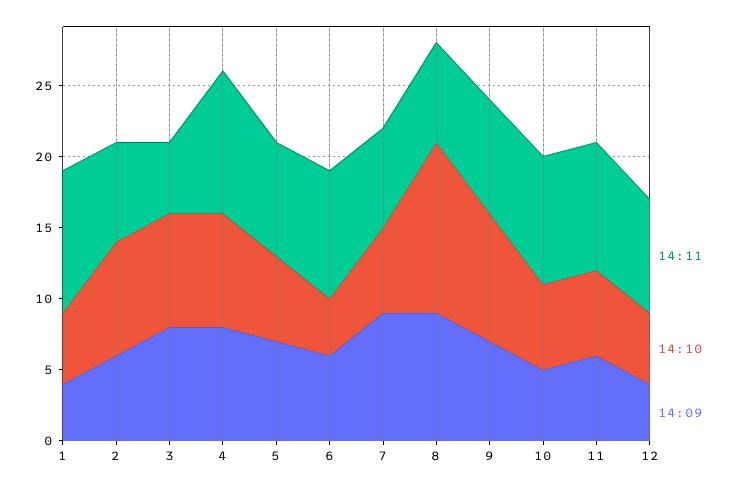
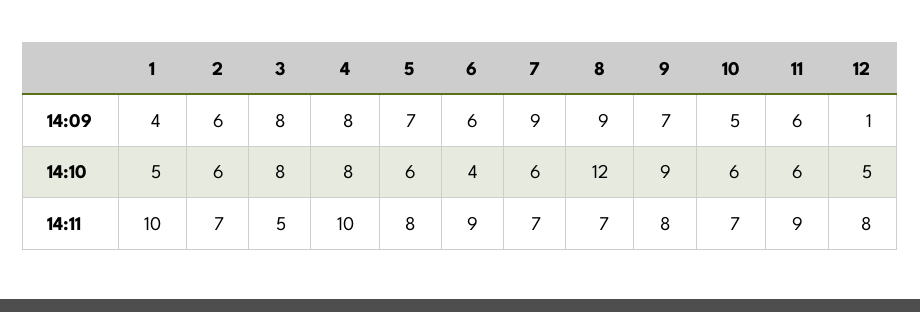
14:10, 2: 8 -> 6
14:11, 10: 9 -> 7
14:09, 12: 4 -> 1

